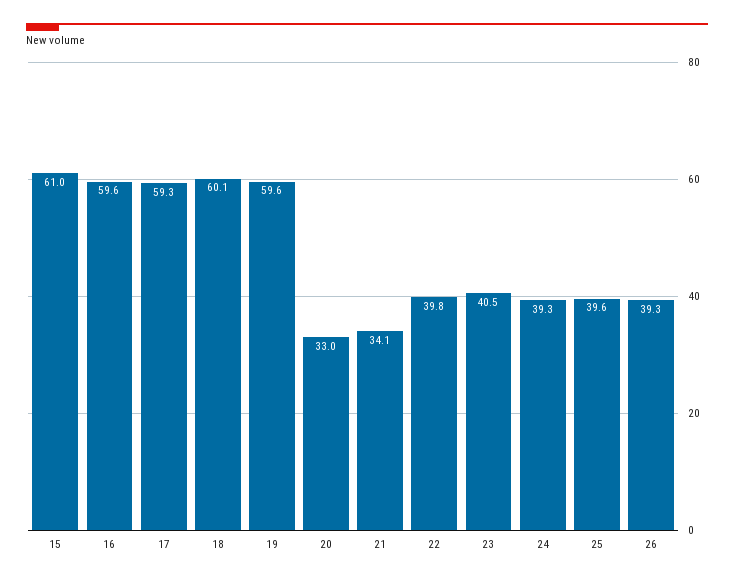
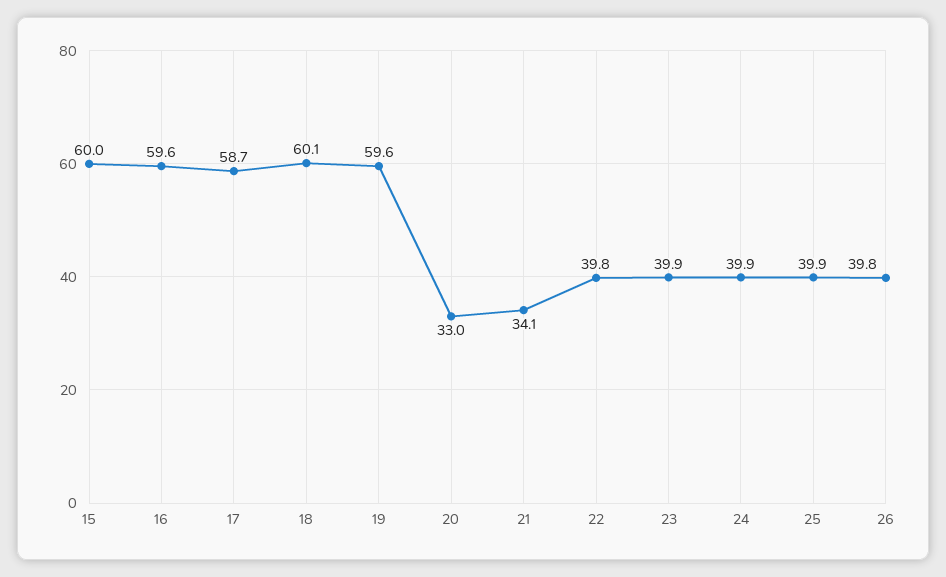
15: 61 -> 60
17: 59.3 -> 58.7
23: 40.5 -> 39.9
24: 39.3 -> 39.9
25: 39.6 -> 39.9
26: 39.3 -> 39.8

